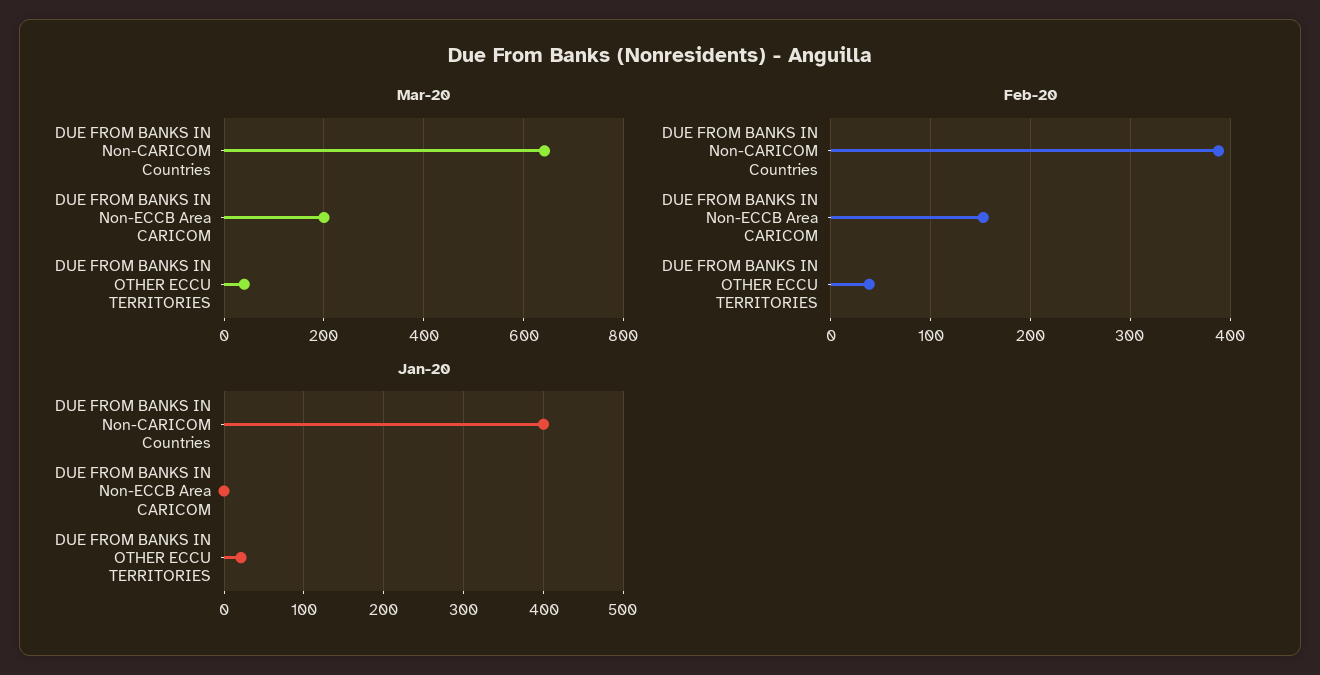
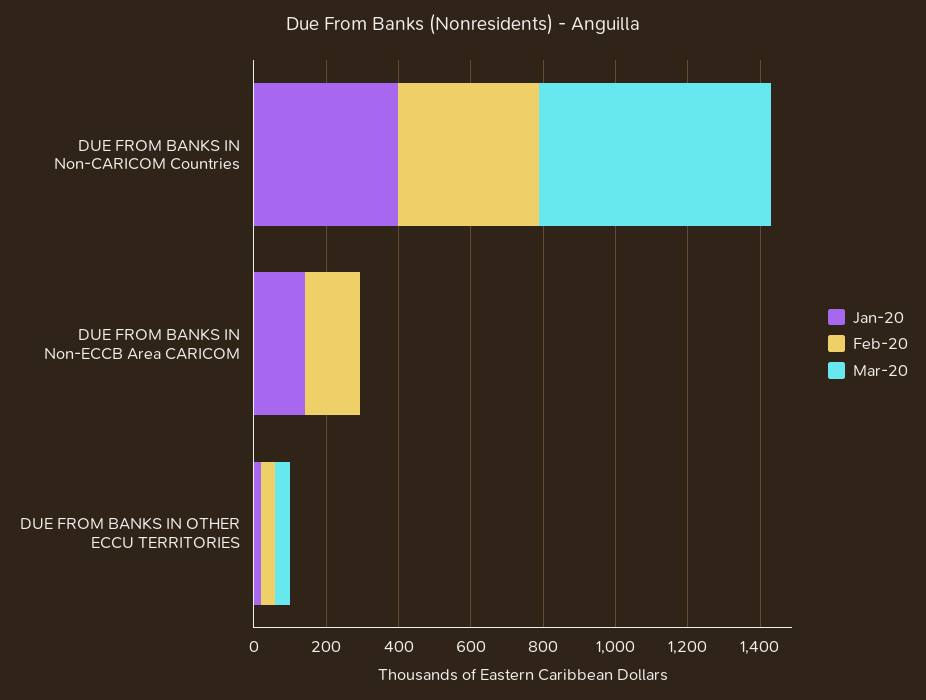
Mar-20, DUE FROM BANKS IN Non-ECCB Area CARICOM: 200 -> 0
Jan-20, DUE FROM BANKS IN Non-ECCB Area CARICOM: 0 -> 150

